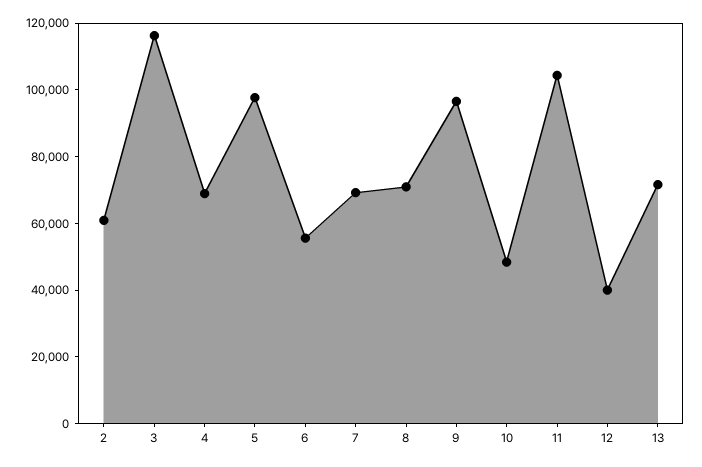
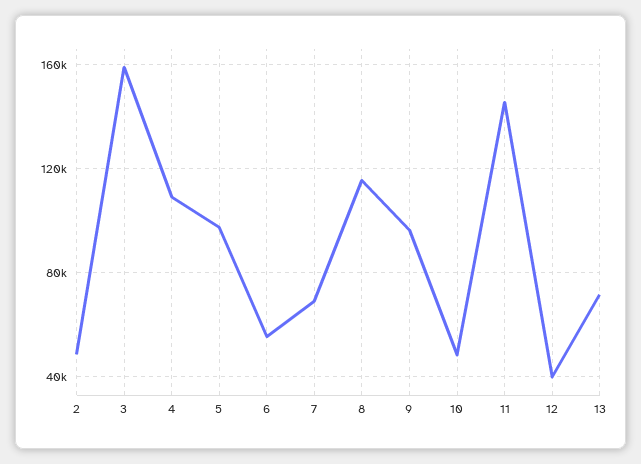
2: 60000 -> 50000
3: 115000 -> 160000
4: 70000 -> 110000
8: 70000 -> 115000
11: 105000 -> 145000

